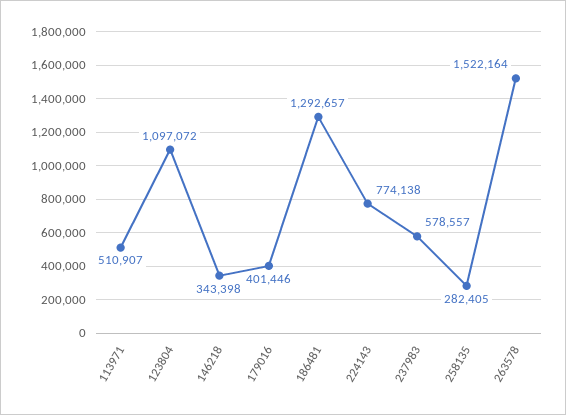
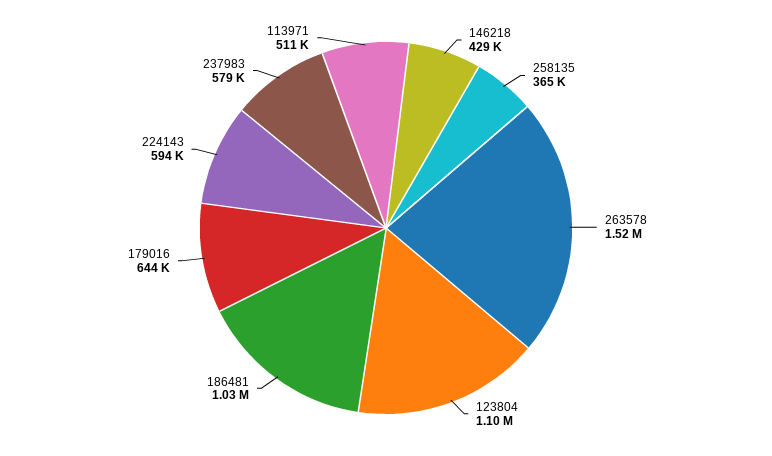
146218: 343398 -> 429000
179016: 401446 -> 644000
186481: 1292657 -> 1030000
224143: 774138 -> 594000
258135: 282405 -> 365000

